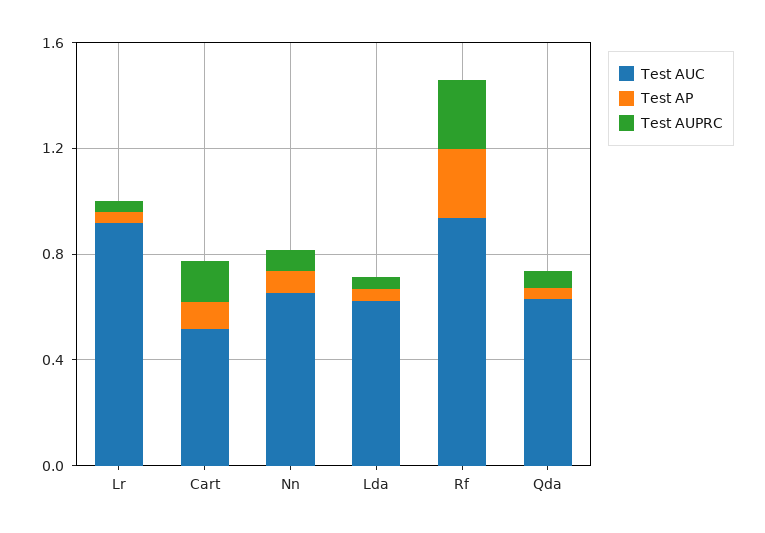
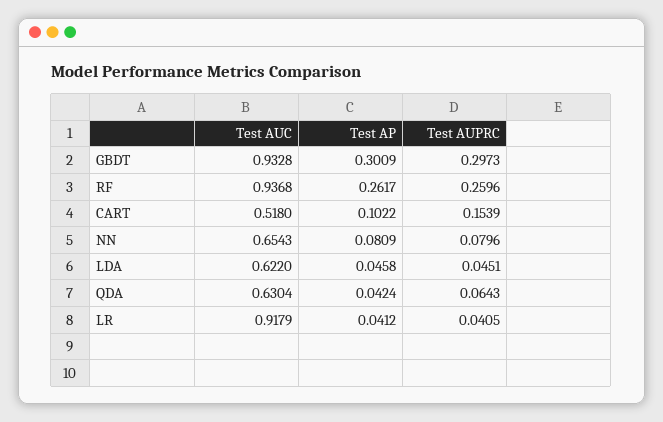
Test AUC, GBDT: none -> 0.9328
Test AP, GBDT: none -> 0.3009
Test AUPRC, GBDT: none -> 0.2973

